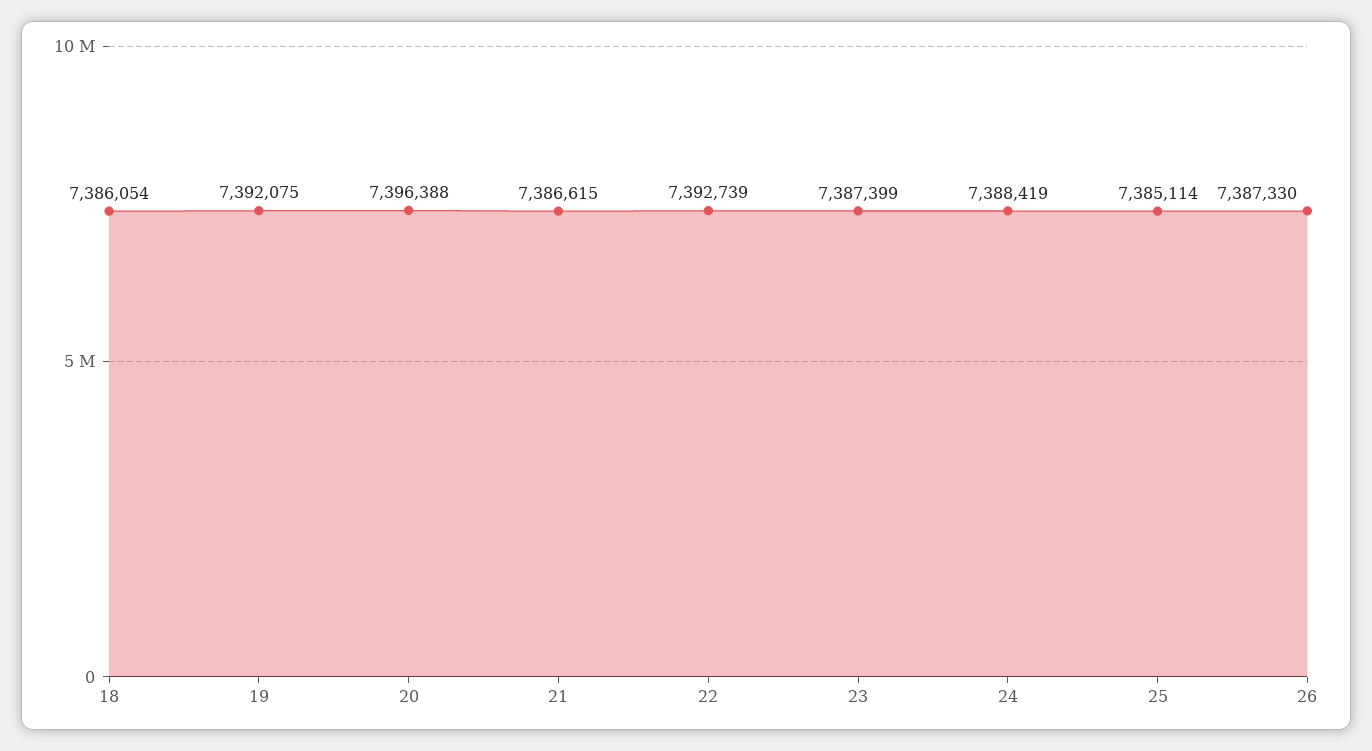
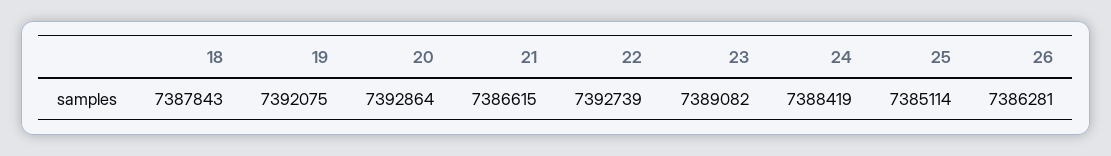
18: 7386054 -> 7387843
20: 7396388 -> 7392864
23: 7387399 -> 7389082
26: 7387330 -> 7386281

